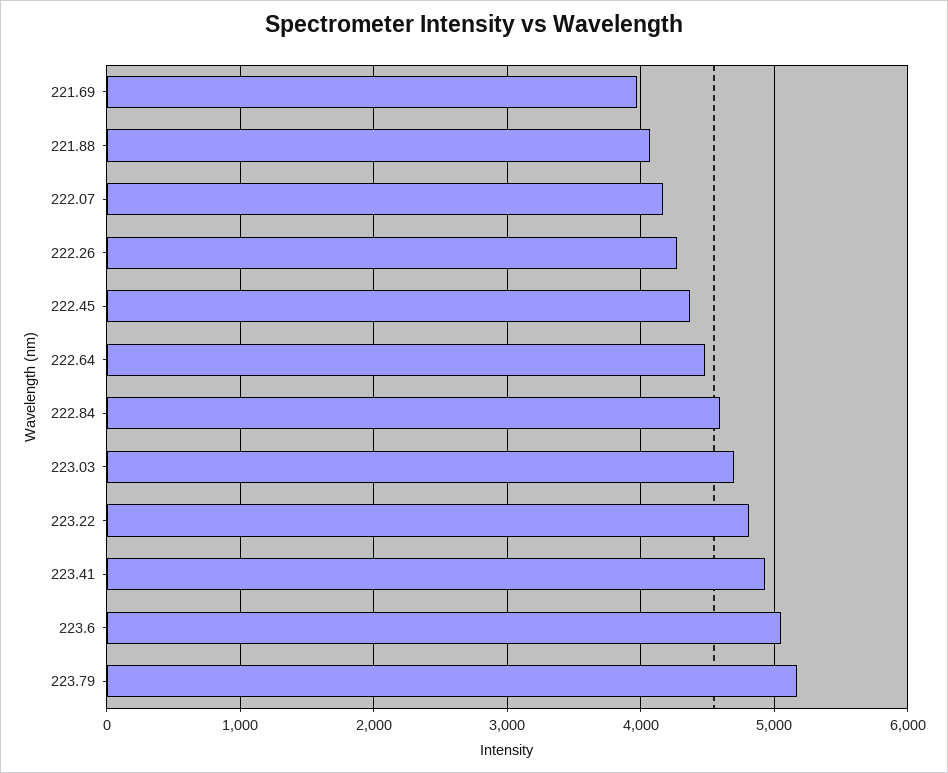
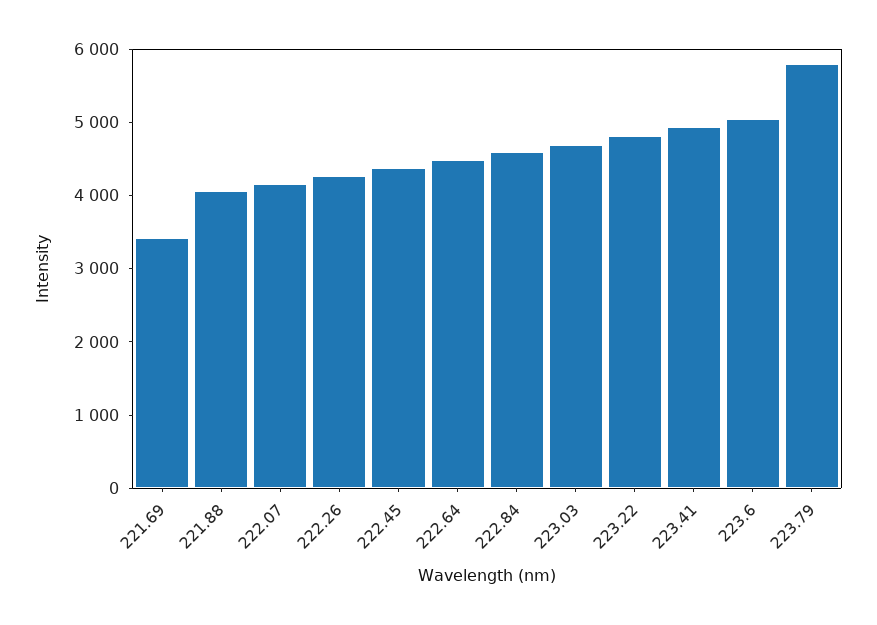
221.69: 4000 -> 3400
223.79: 5200 -> 5800

